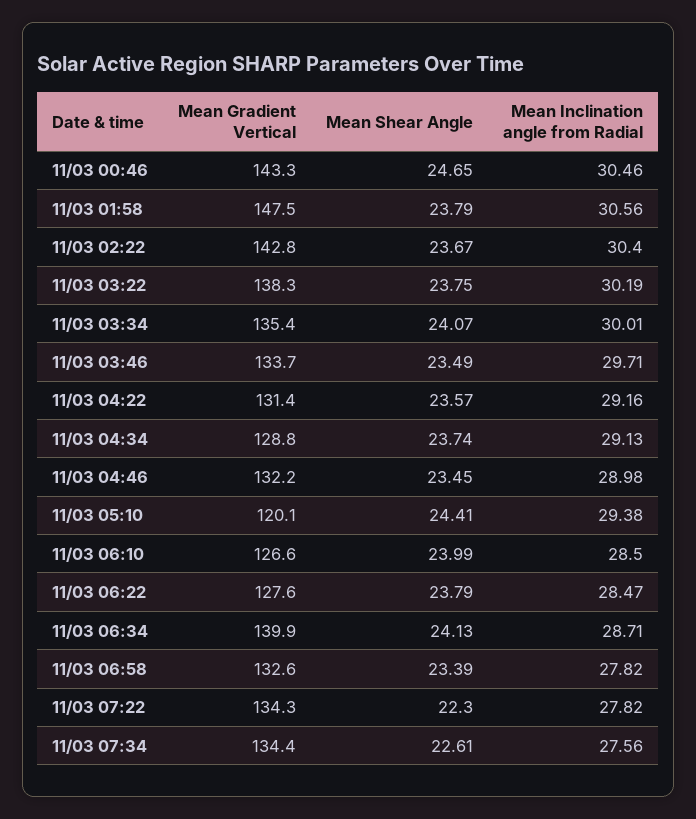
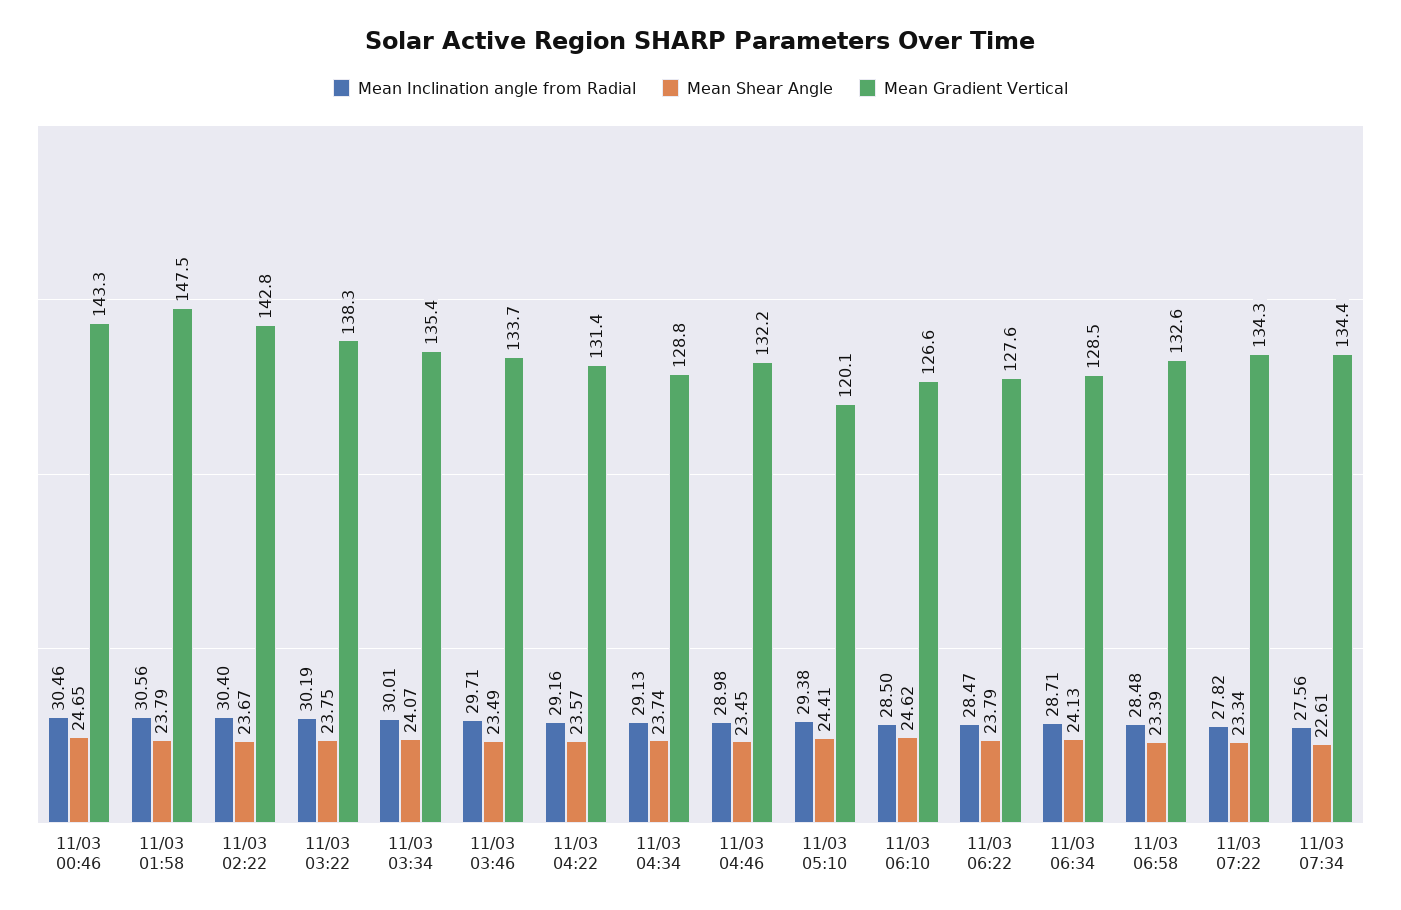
Mean Shear Angle, 11/03 06:10: 23.99 -> 24.62
Mean Gradient Vertical, 11/03 06:34: 139.9 -> 128.5
Mean Inclination angle from Radial, 11/03 06:58: 27.82 -> 28.48
Mean Shear Angle, 11/03 07:22: 22.3 -> 23.34

